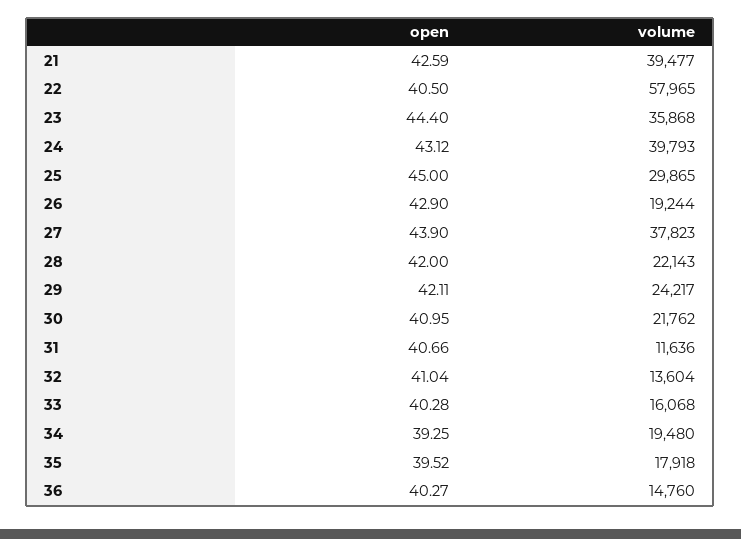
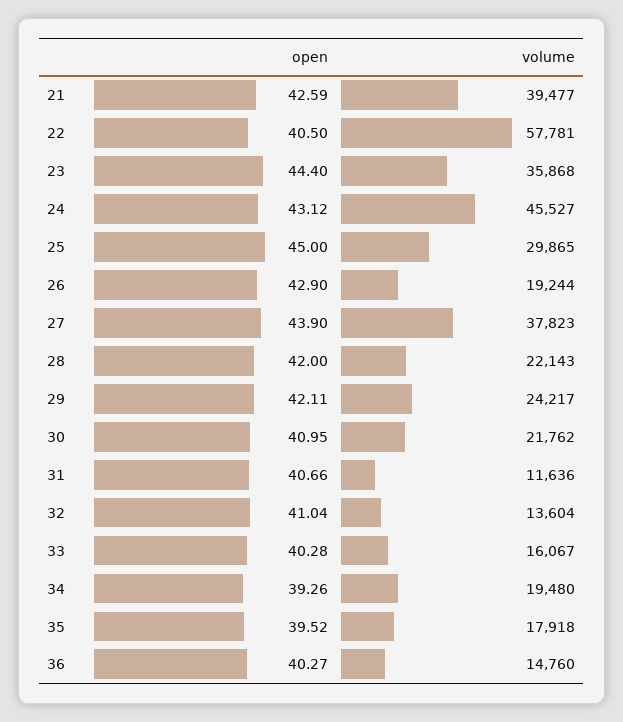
volume, 22: 57965 -> 57781
volume, 24: 39793 -> 45527
volume, 33: 16068 -> 16067
open, 34: 39.25 -> 39.26

